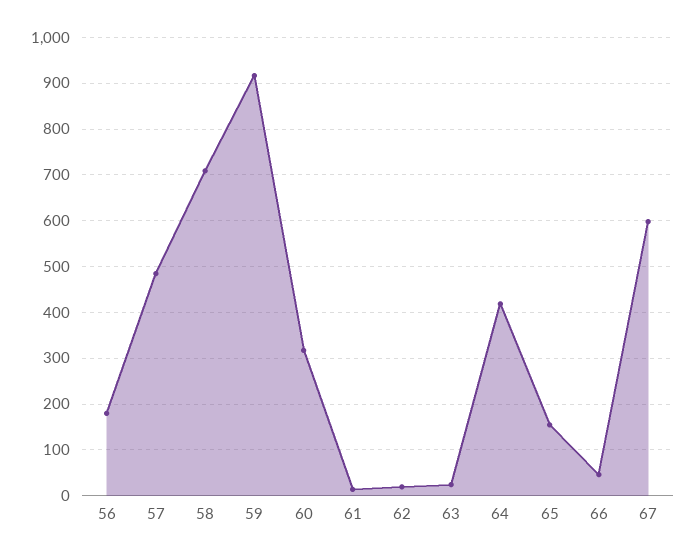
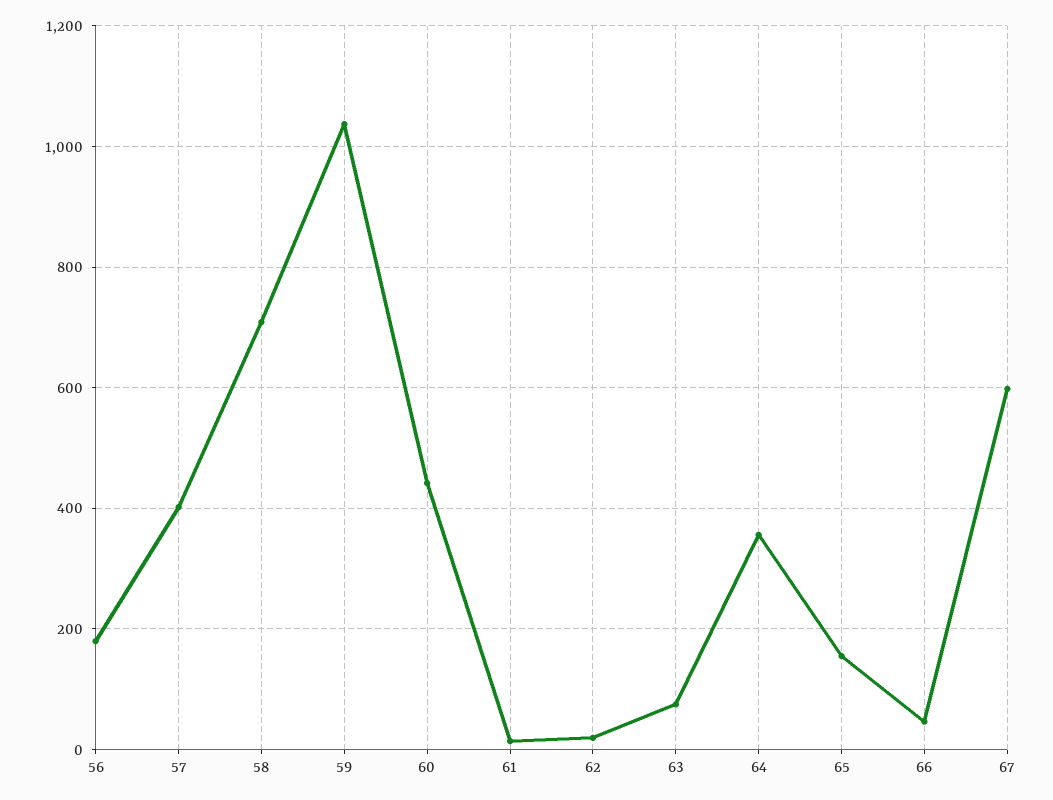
57: 480 -> 400
59: 920 -> 1040
60: 320 -> 440
63: 20 -> 80
64: 420 -> 360

